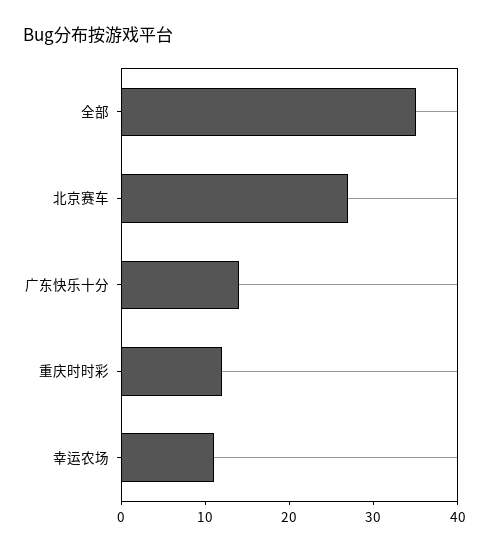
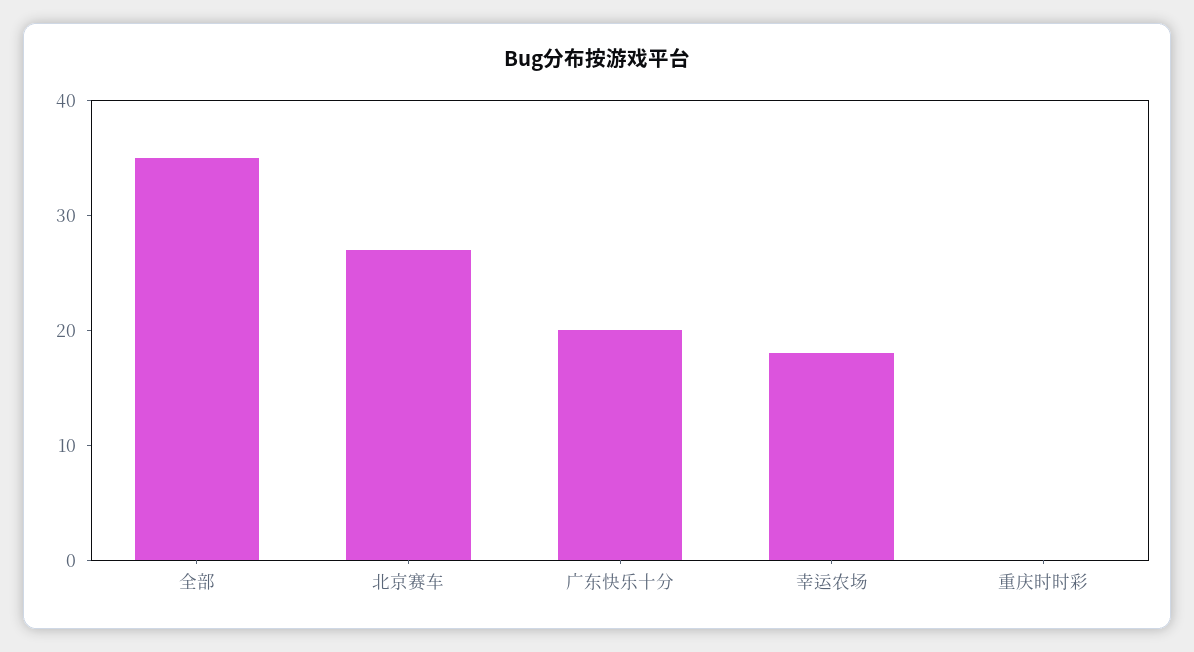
广东快乐十分: 14 -> 20
重庆时时彩: 12 -> 0
幸运农场: 11 -> 18

